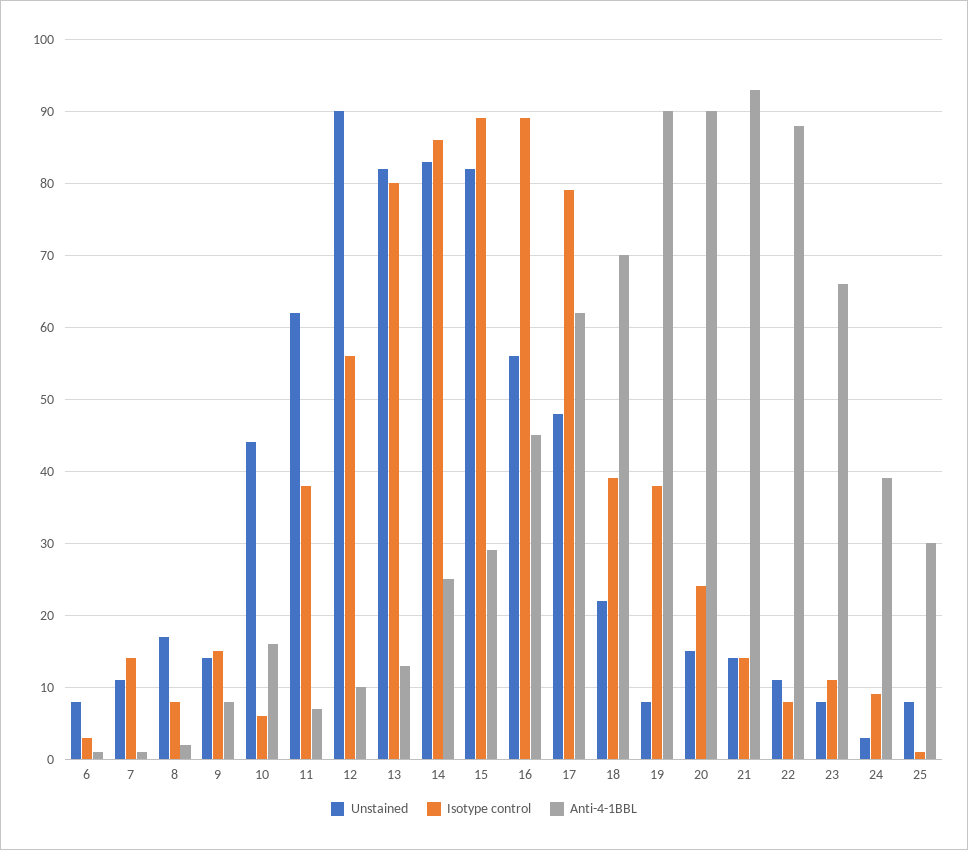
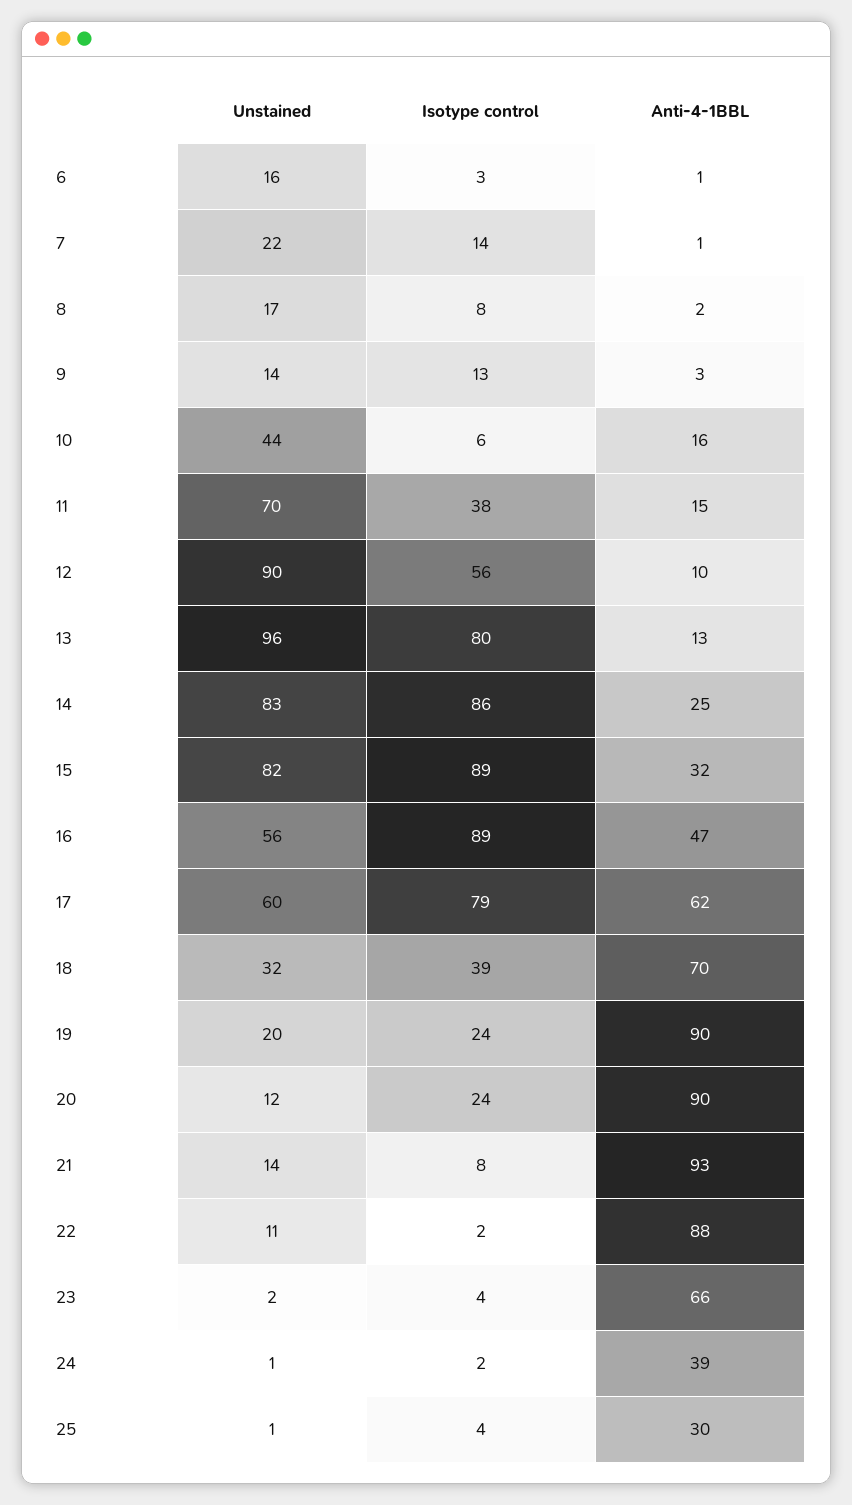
Unstained, 6: 8 -> 16
Unstained, 7: 11 -> 22
Isotype control, 9: 15 -> 13
Anti-4-1BBL, 9: 8 -> 3
Unstained, 11: 62 -> 70
Anti-4-1BBL, 11: 7 -> 15
Unstained, 13: 82 -> 96
Anti-4-1BBL, 15: 29 -> 32
Anti-4-1BBL, 16: 45 -> 47
Unstained, 17: 48 -> 60
Unstained, 18: 22 -> 32
Unstained, 19: 8 -> 20
Isotype control, 19: 38 -> 24
Unstained, 20: 15 -> 12
Isotype control, 21: 14 -> 8
Isotype control, 22: 8 -> 2
Unstained, 23: 8 -> 2
Isotype control, 23: 11 -> 4
Unstained, 24: 3 -> 1
Isotype control, 24: 9 -> 2
Unstained, 25: 8 -> 1
Isotype control, 25: 1 -> 4

